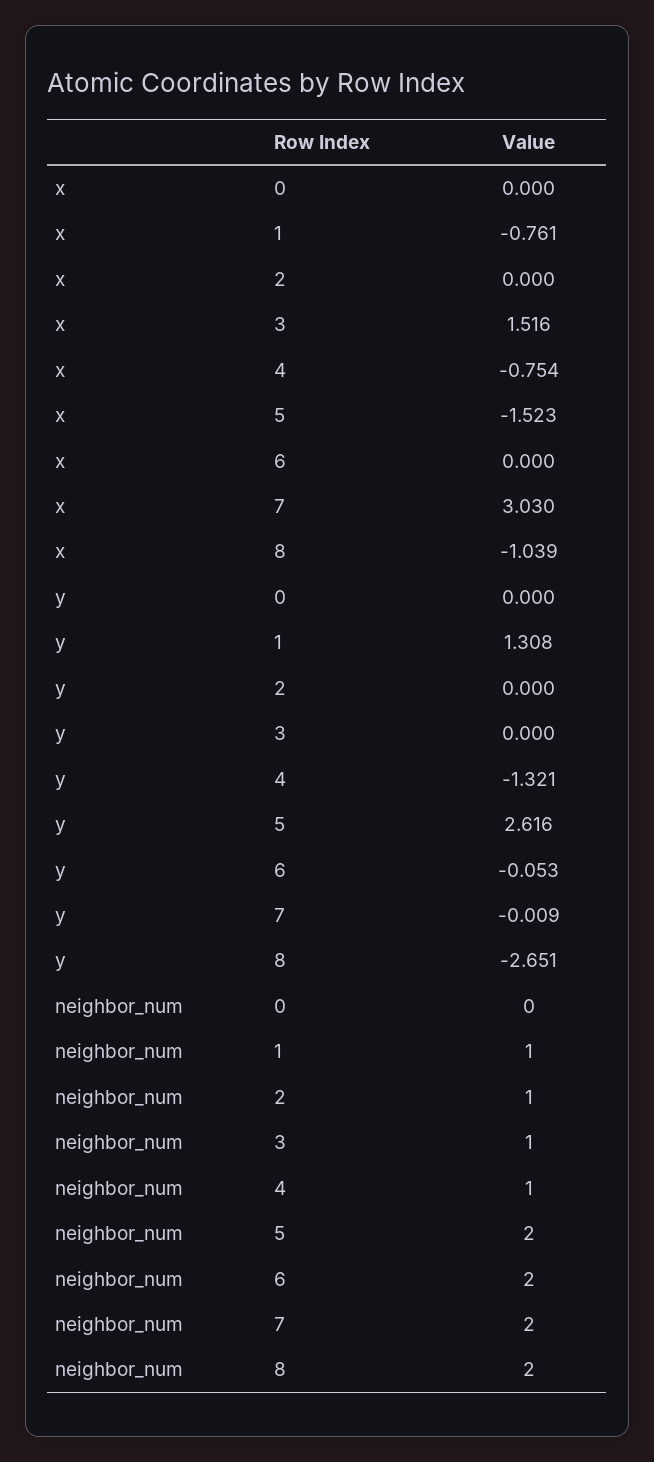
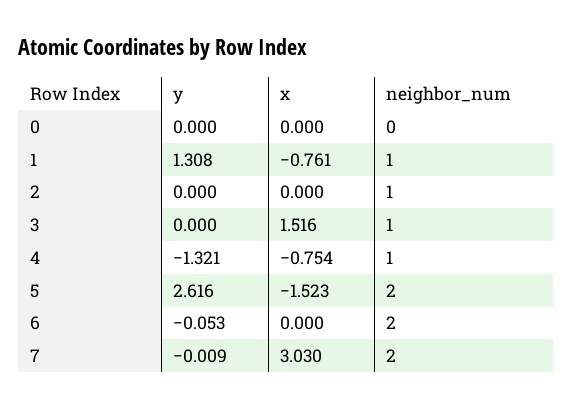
x, 8: -1.039 -> none
y, 8: -2.651 -> none
neighbor_num, 8: 2 -> none

